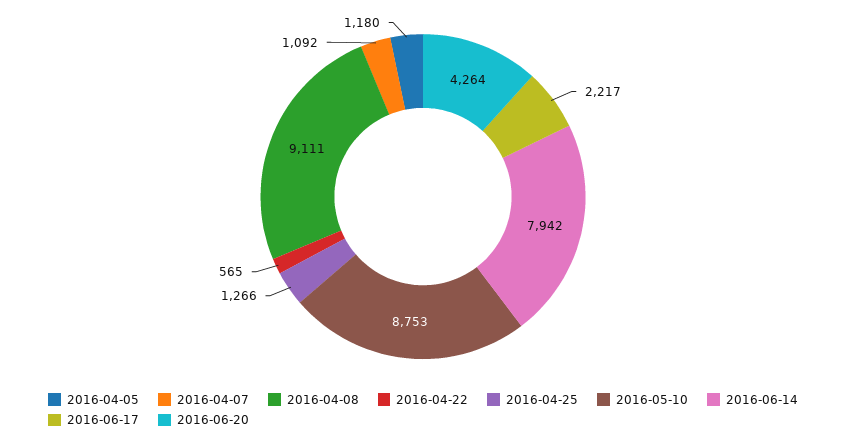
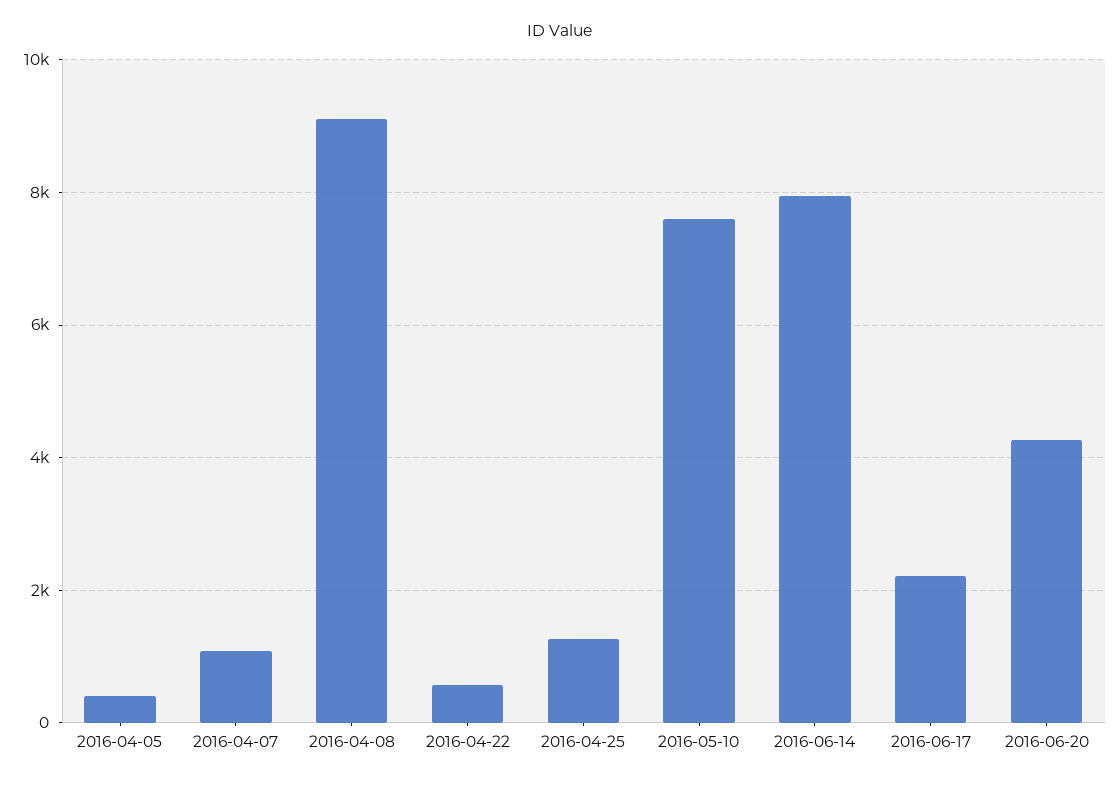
2016-04-05: 1180 -> 400
2016-05-10: 8753 -> 7600

